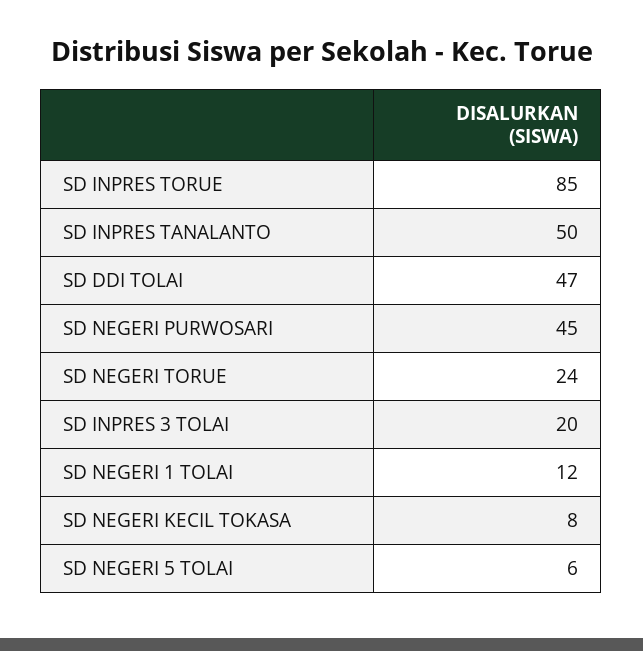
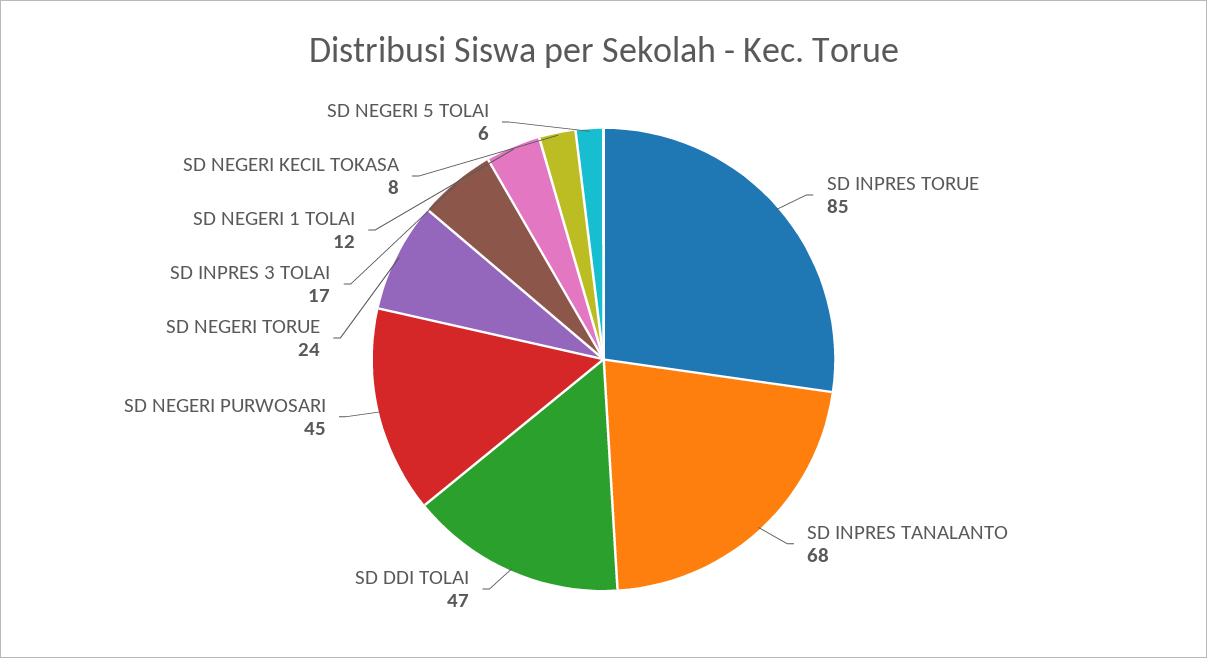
SD INPRES TANALANTO: 50 -> 68
SD INPRES 3 TOLAI: 20 -> 17

